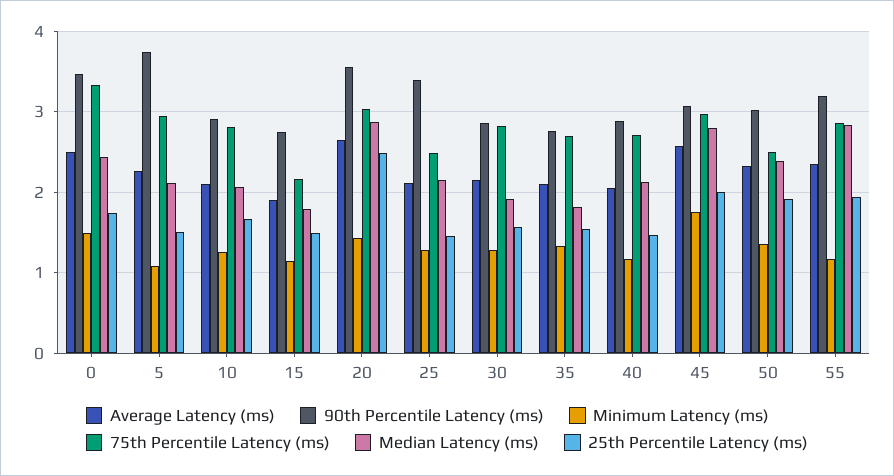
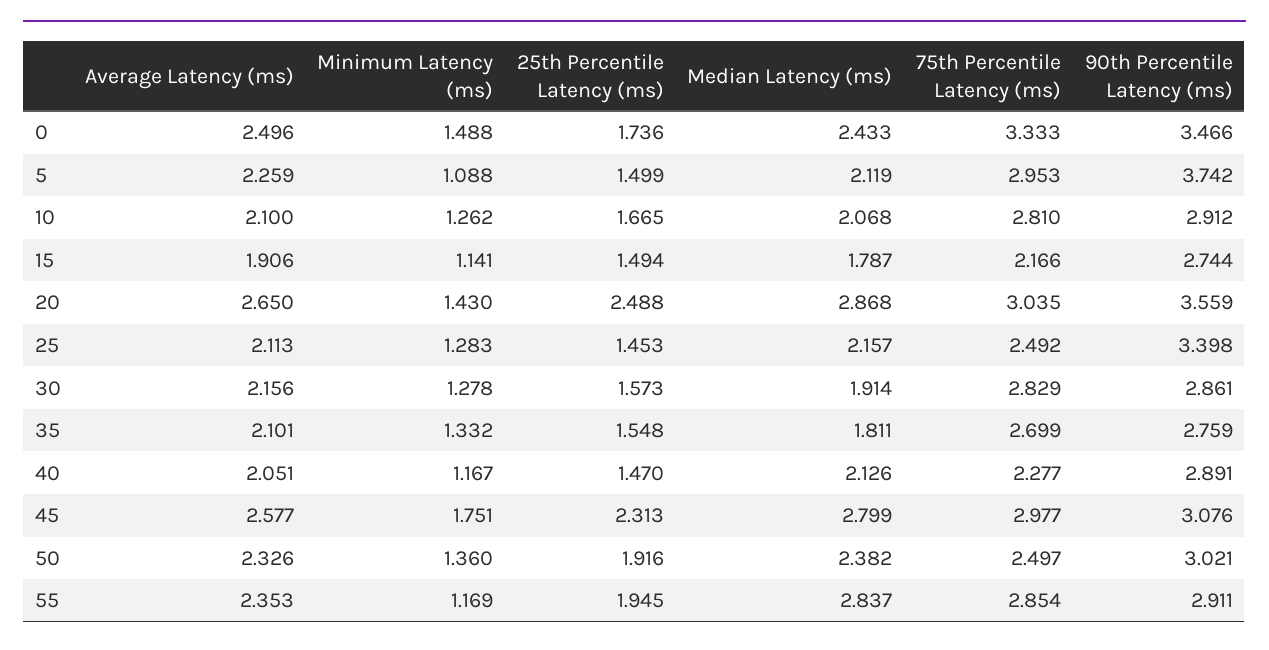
75th Percentile Latency (ms), 40: 2.7 -> 2.277
25th Percentile Latency (ms), 45: 2 -> 2.313
90th Percentile Latency (ms), 55: 3.2 -> 2.911

